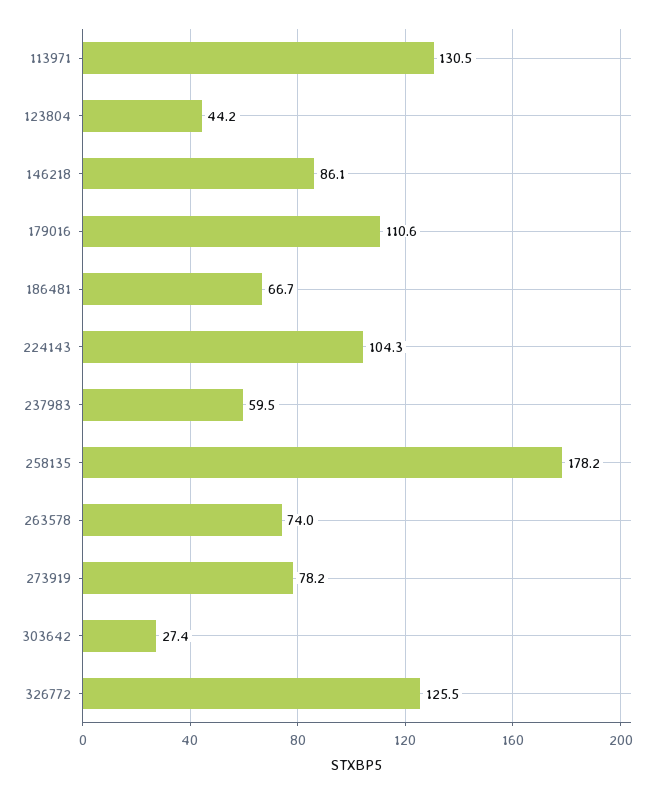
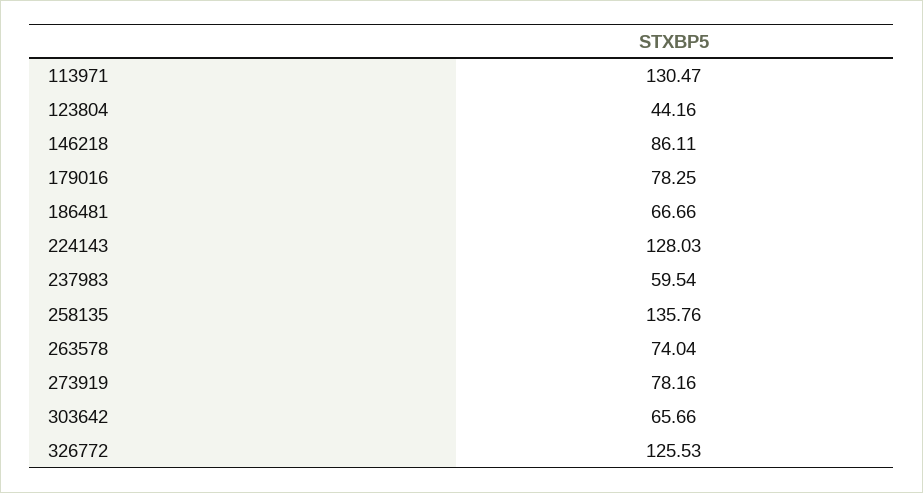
179016: 110.6 -> 78.25
224143: 104.3 -> 128.03
258135: 178.2 -> 135.76
303642: 27.4 -> 65.66

